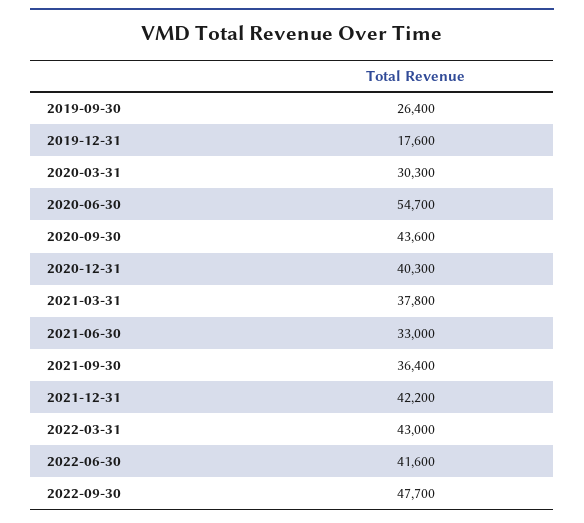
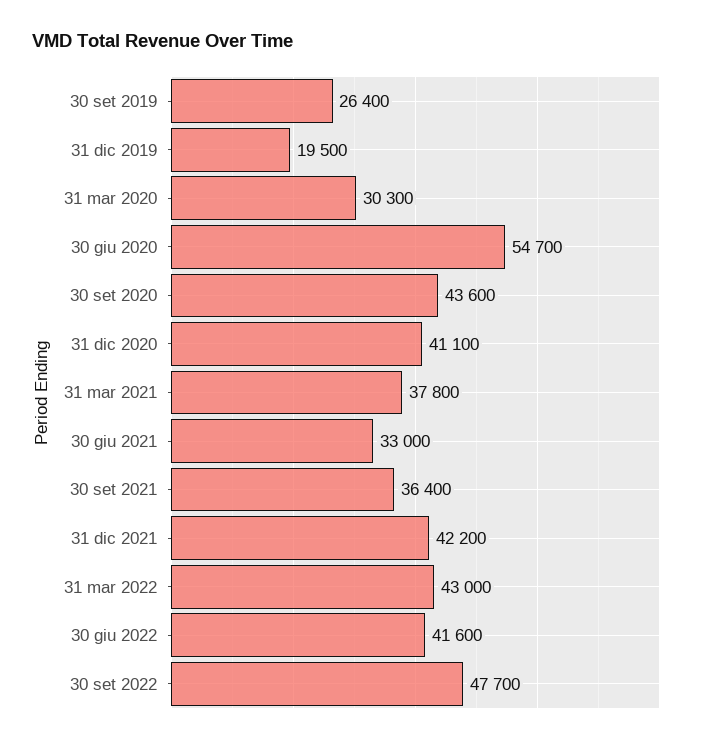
2019-12-31: 17600 -> 19500
2020-12-31: 40300 -> 41100

